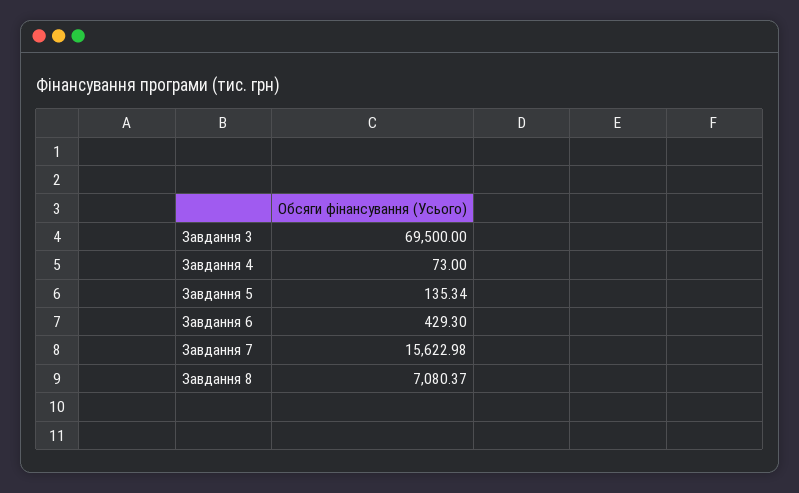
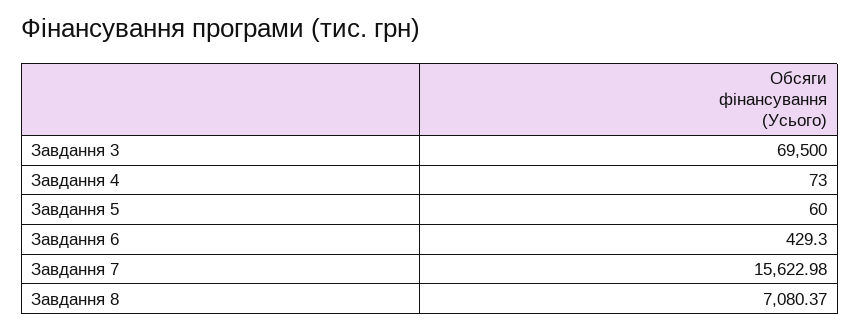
Завдання 5: 135.34 -> 60

